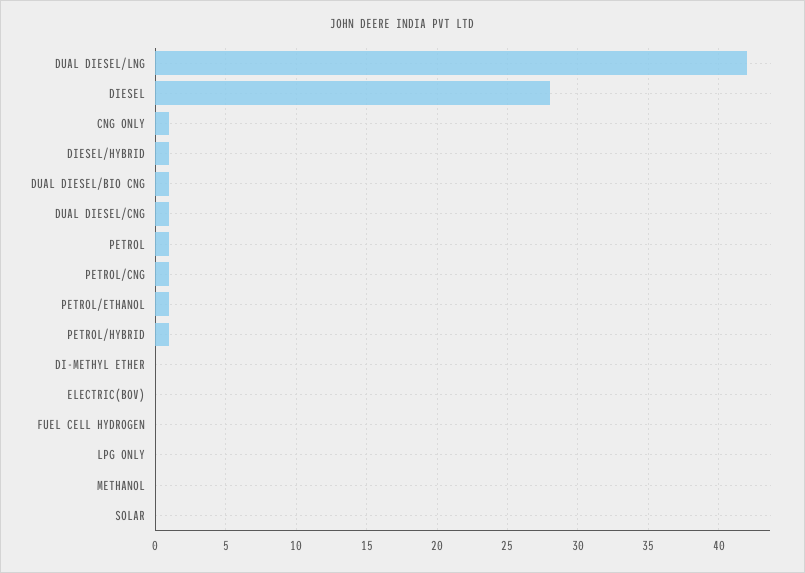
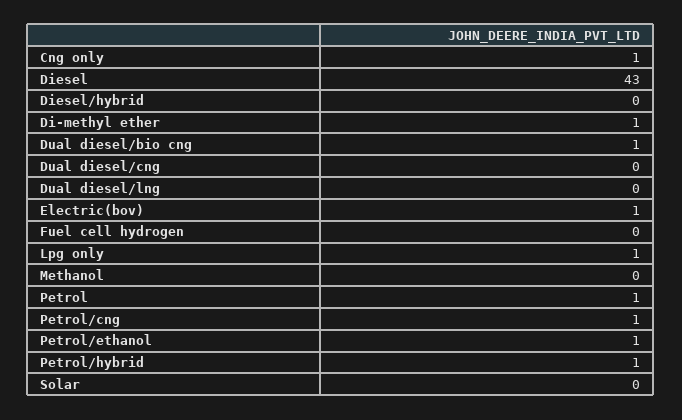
DUAL DIESEL/LNG: 42 -> 0
DIESEL: 28 -> 43
DIESEL/HYBRID: 1 -> 0
DUAL DIESEL/CNG: 1 -> 0
DI-METHYL ETHER: 0 -> 1
ELECTRIC(BOV): 0 -> 1
LPG ONLY: 0 -> 1

